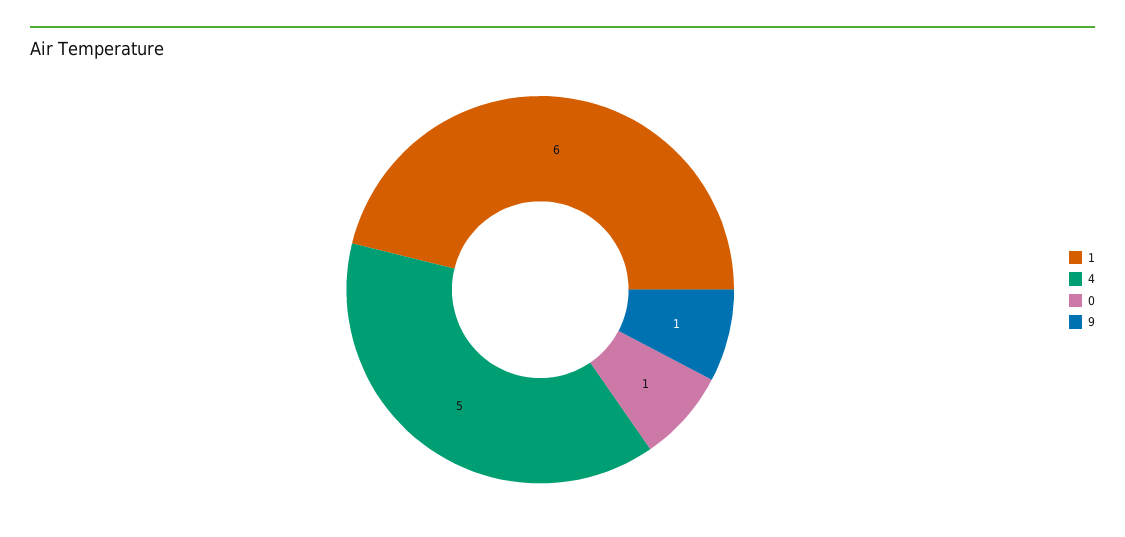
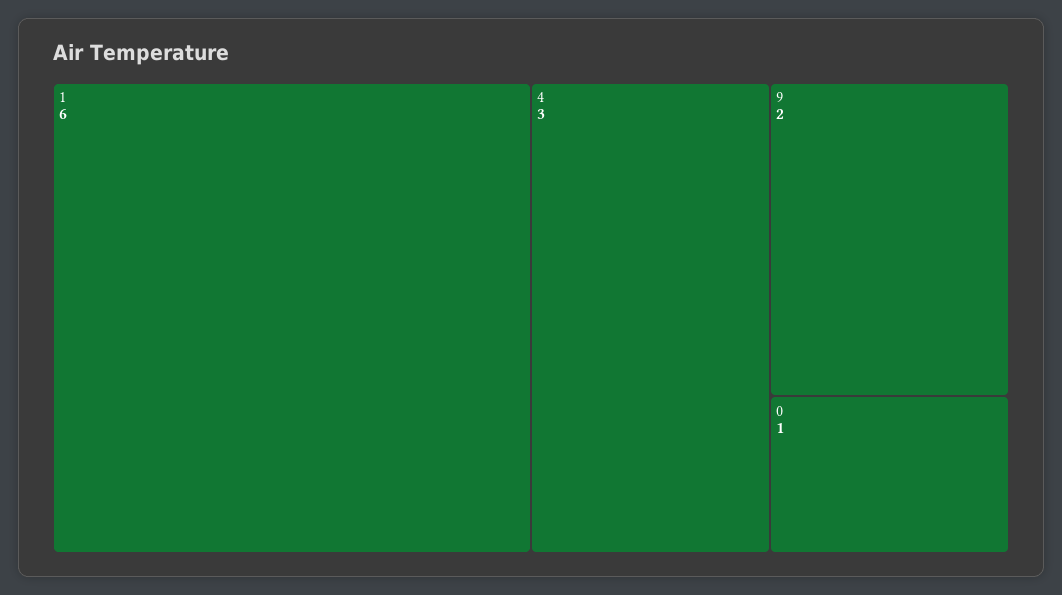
4: 5 -> 3
9: 1 -> 2

